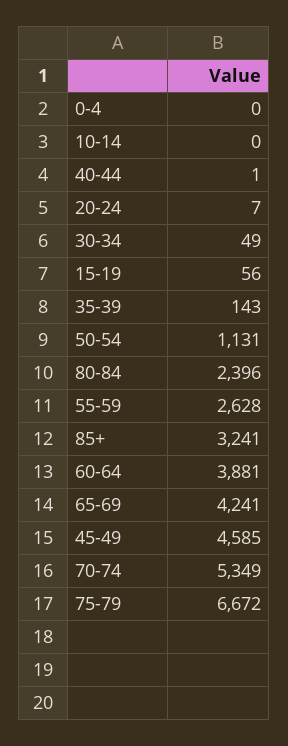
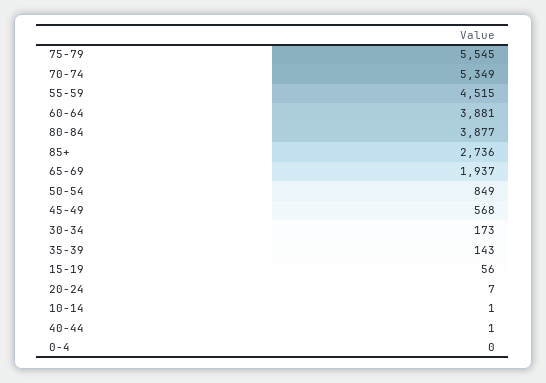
10-14: 0 -> 1
30-34: 49 -> 173
50-54: 1131 -> 849
80-84: 2396 -> 3877
55-59: 2628 -> 4515
85+: 3241 -> 2736
65-69: 4241 -> 1937
45-49: 4585 -> 568
75-79: 6672 -> 5545

